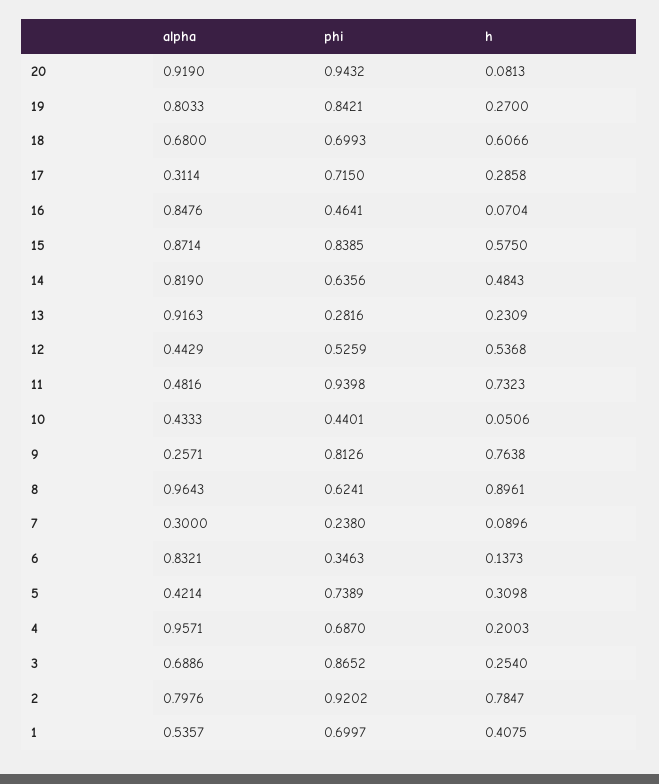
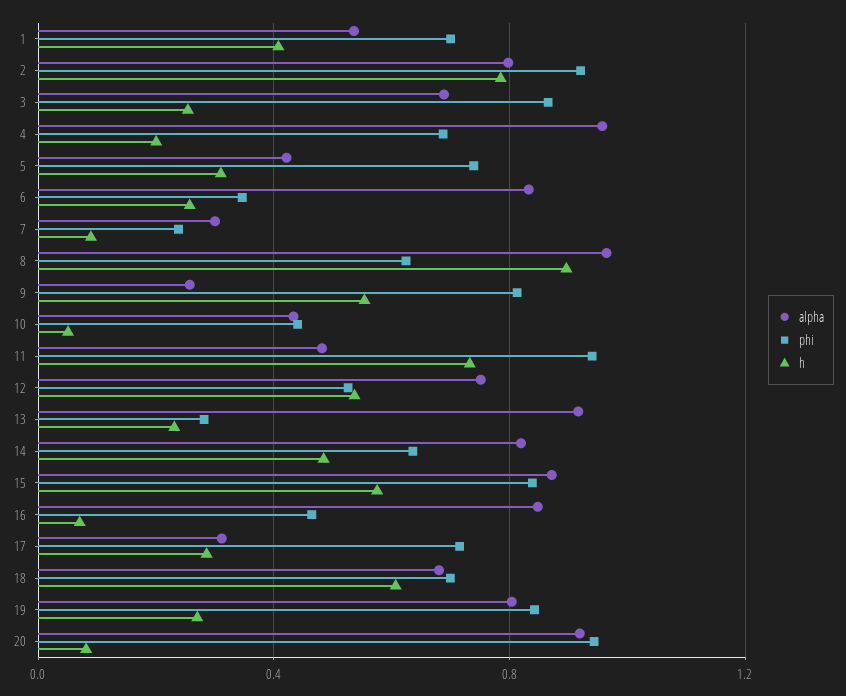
alpha, 12: 0.4429 -> 0.75
h, 9: 0.7638 -> 0.55
h, 6: 0.1373 -> 0.25

